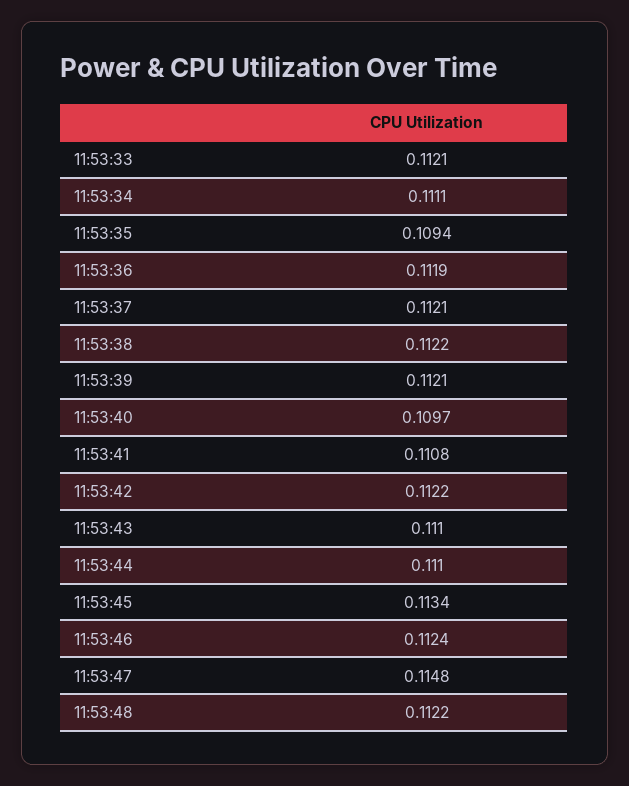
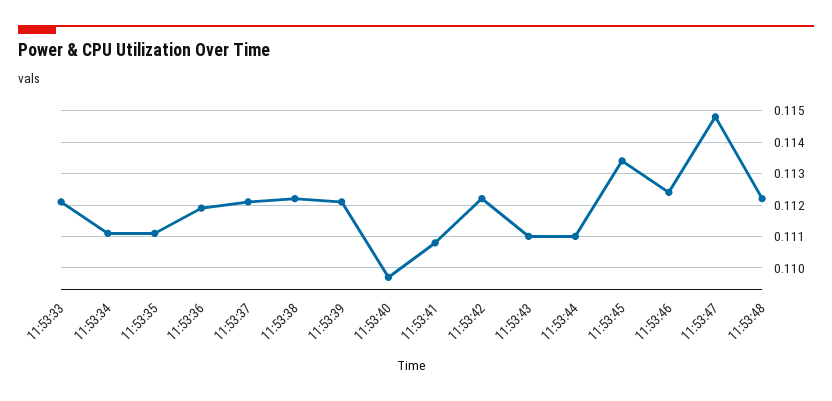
11:53:35: 0.1094 -> 0.111

